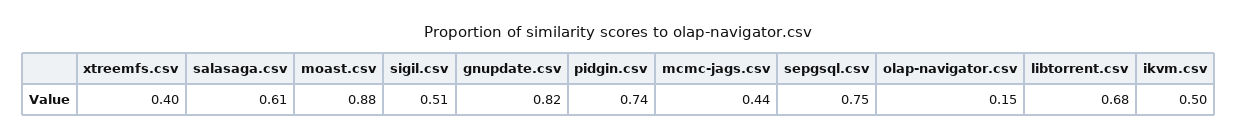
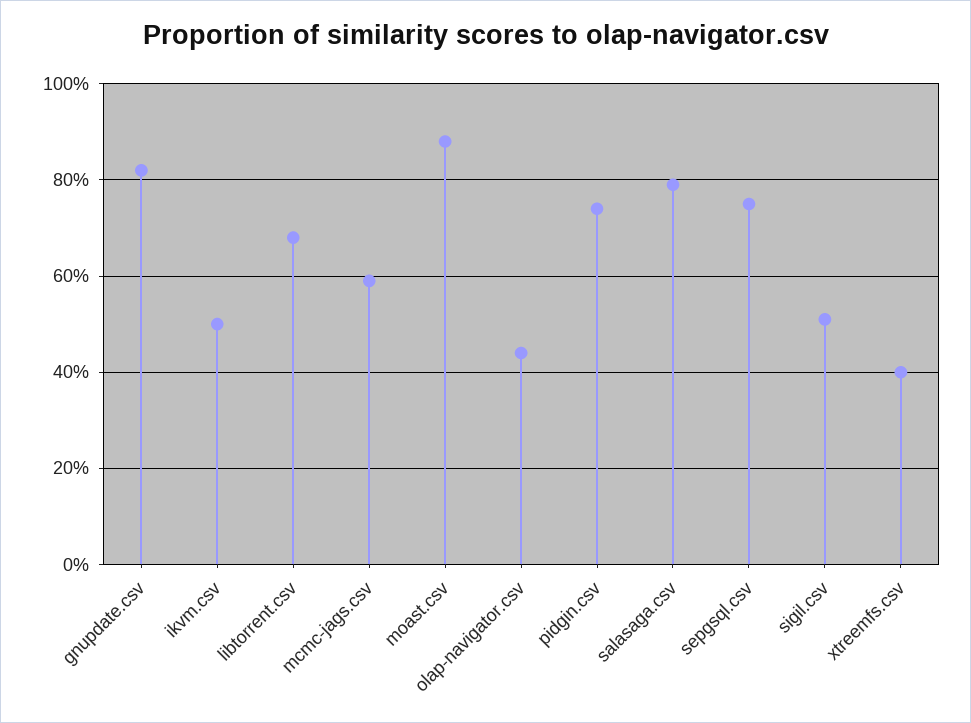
salasaga.csv: 0.61 -> 0.8
mcmc-jags.csv: 0.44 -> 0.6
olap-navigator.csv: 0.15 -> 0.45

